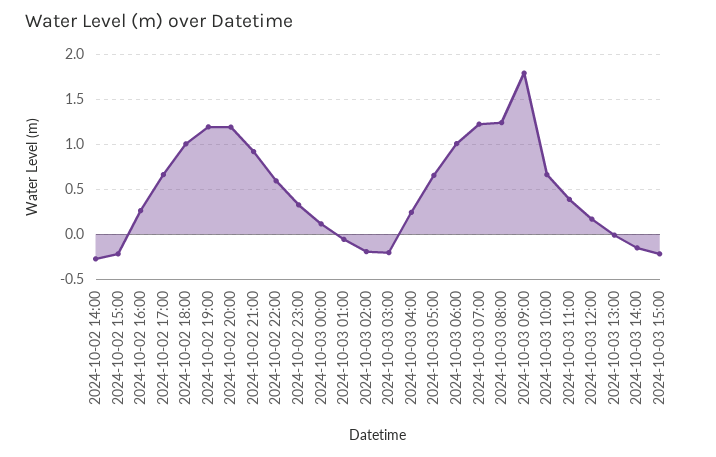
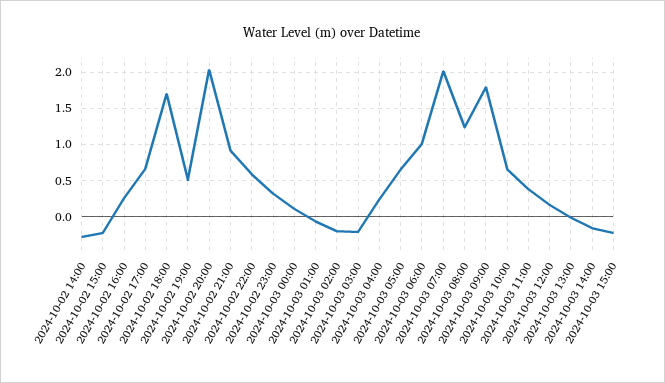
2024-10-02 18:00: 1 -> 1.7
2024-10-02 19:00: 1.2 -> 0.5
2024-10-02 20:00: 1.2 -> 2
2024-10-03 07:00: 1.2 -> 2

